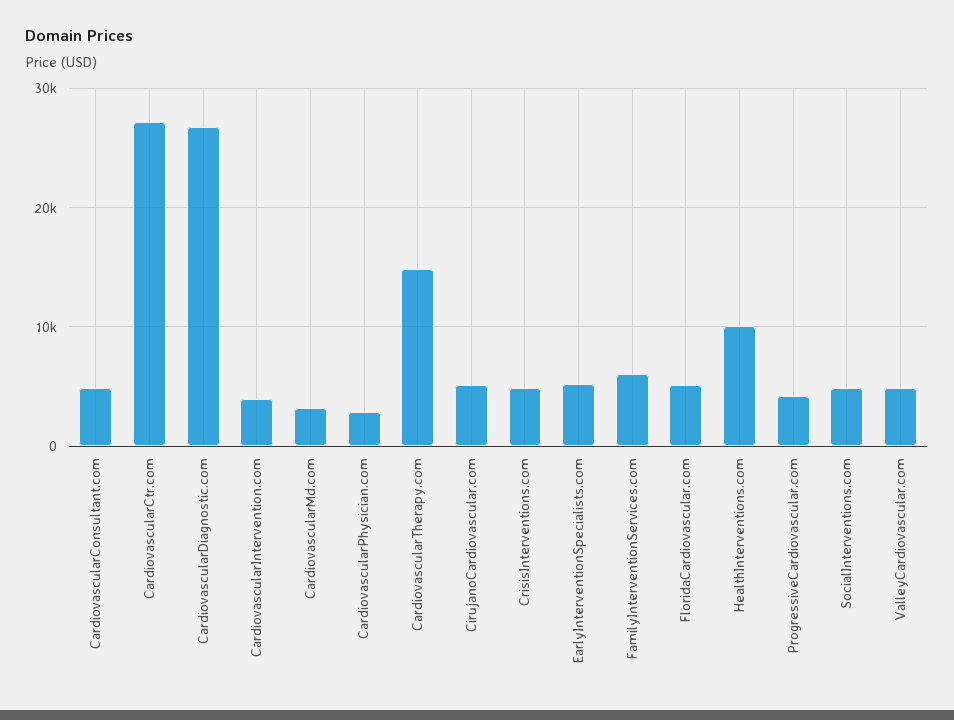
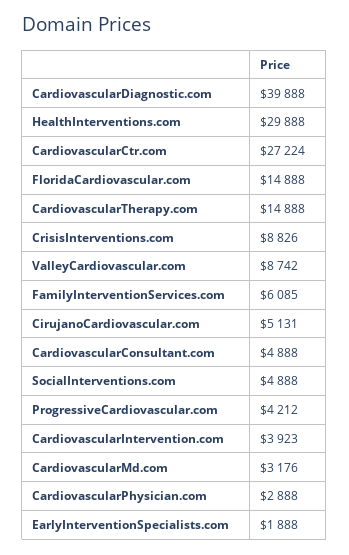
CardiovascularDiagnostic.com: 27000 -> 39888
CrisisInterventions.com: 5000 -> 8826
EarlyInterventionSpecialists.com: 5000 -> 1888
FloridaCardiovascular.com: 5000 -> 14888
HealthInterventions.com: 10000 -> 29888
ValleyCardiovascular.com: 5000 -> 8742

